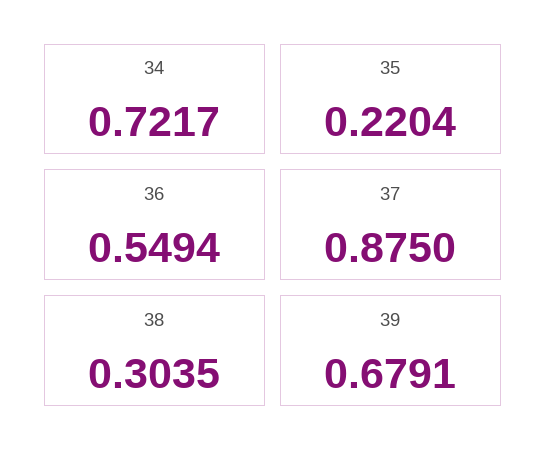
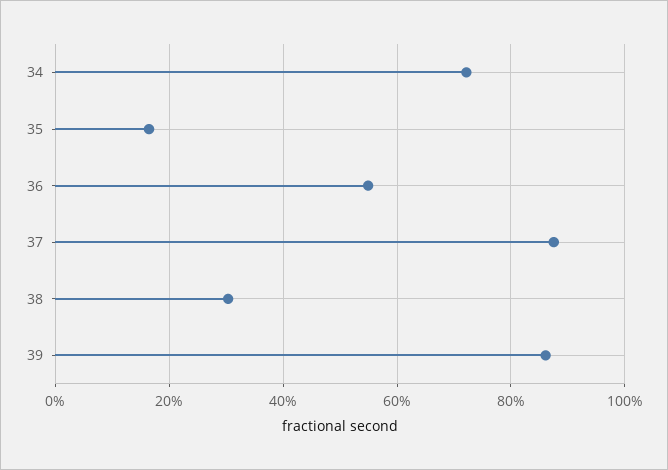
35: 0.2204 -> 0.16
39: 0.6791 -> 0.86

